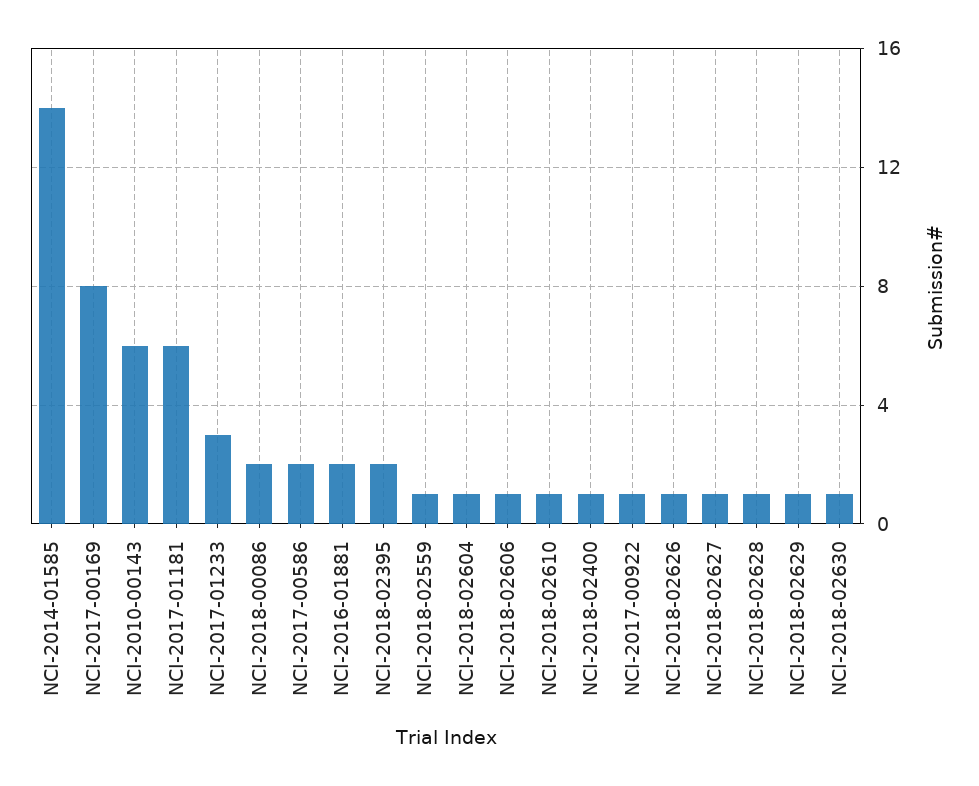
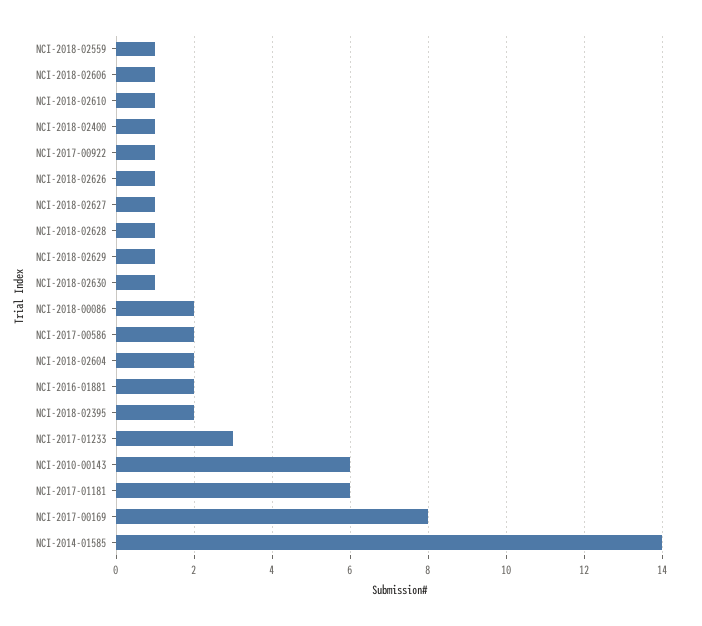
NCI-2018-02604: 1 -> 2

